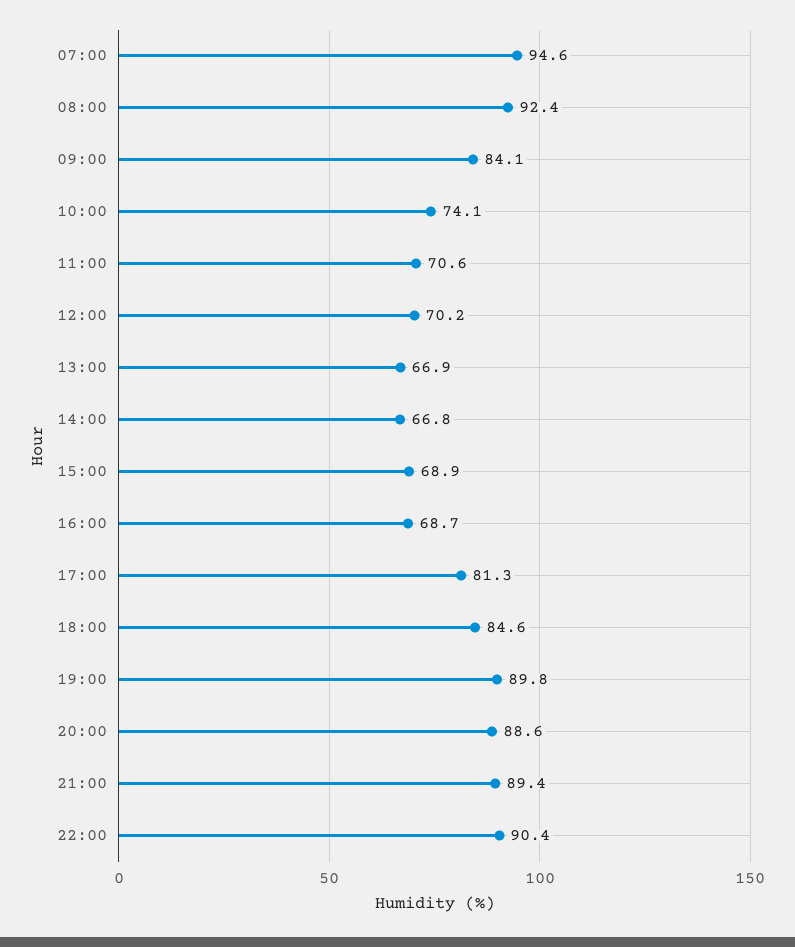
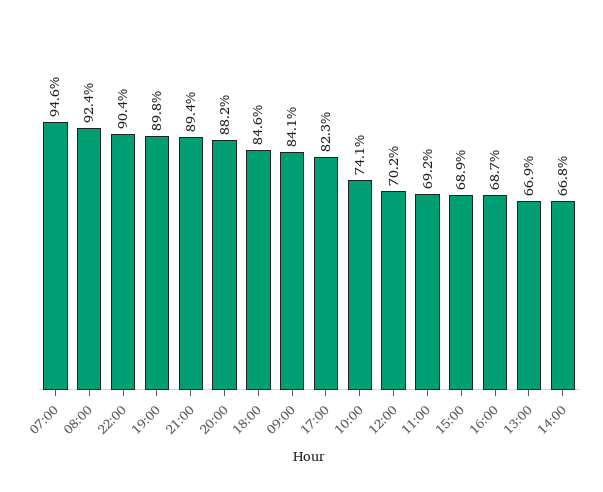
11:00: 70.6 -> 69.2
17:00: 81.3 -> 82.3
20:00: 88.6 -> 88.2

